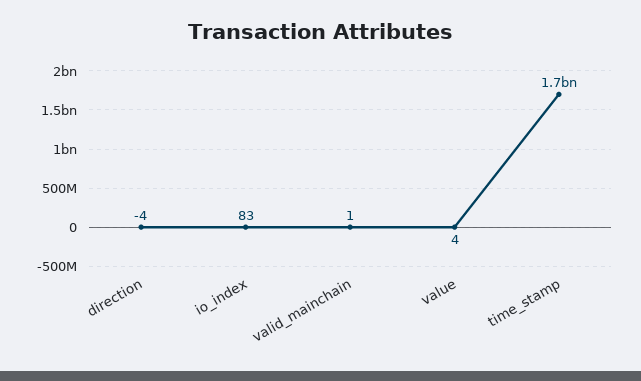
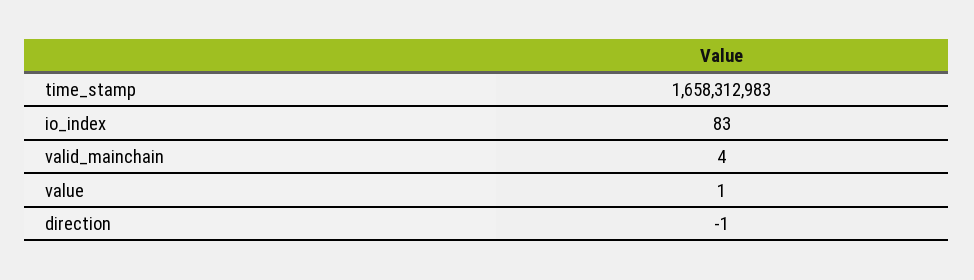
direction: -4 -> -1
valid_mainchain: 1 -> 4
value: 4 -> 1

